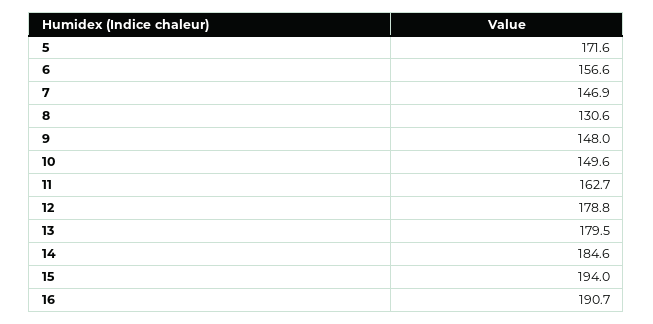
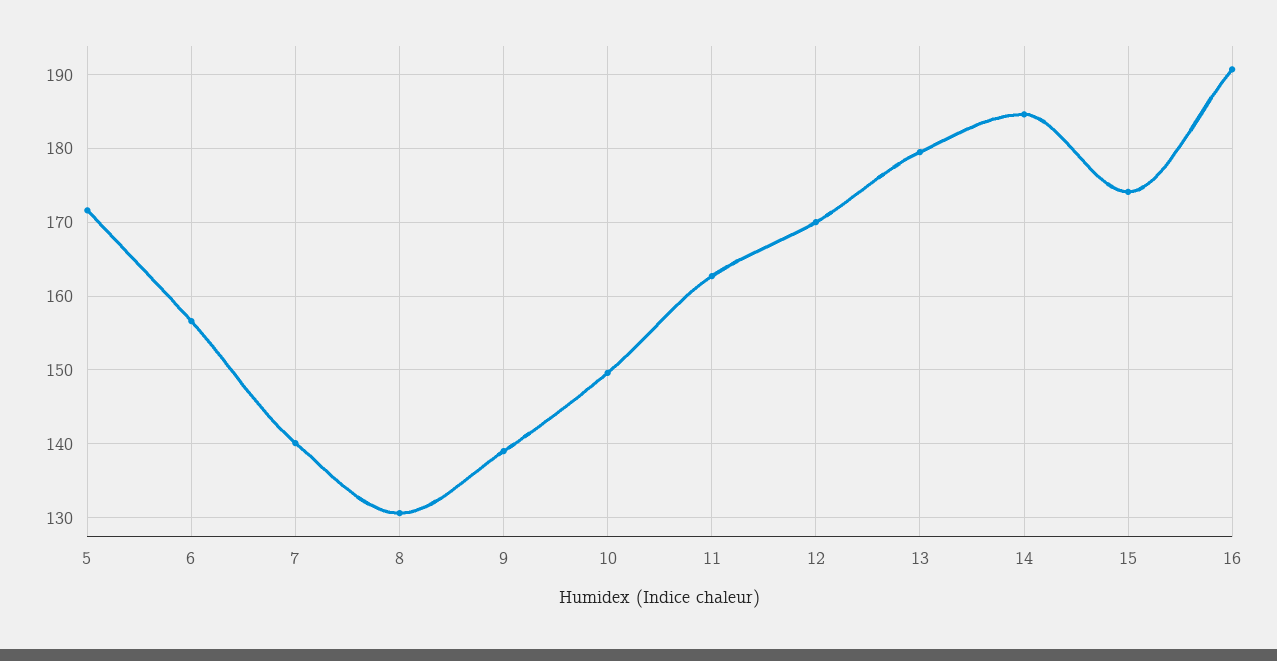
7: 146.9 -> 140
9: 148 -> 139
12: 178.8 -> 170
15: 194 -> 174

